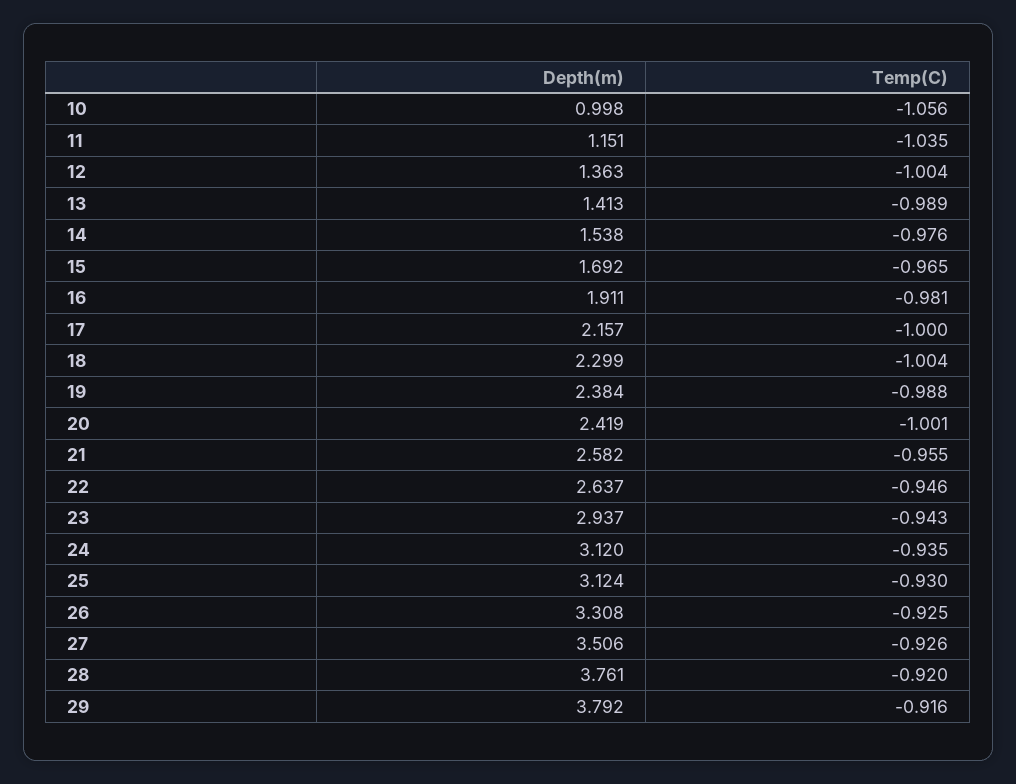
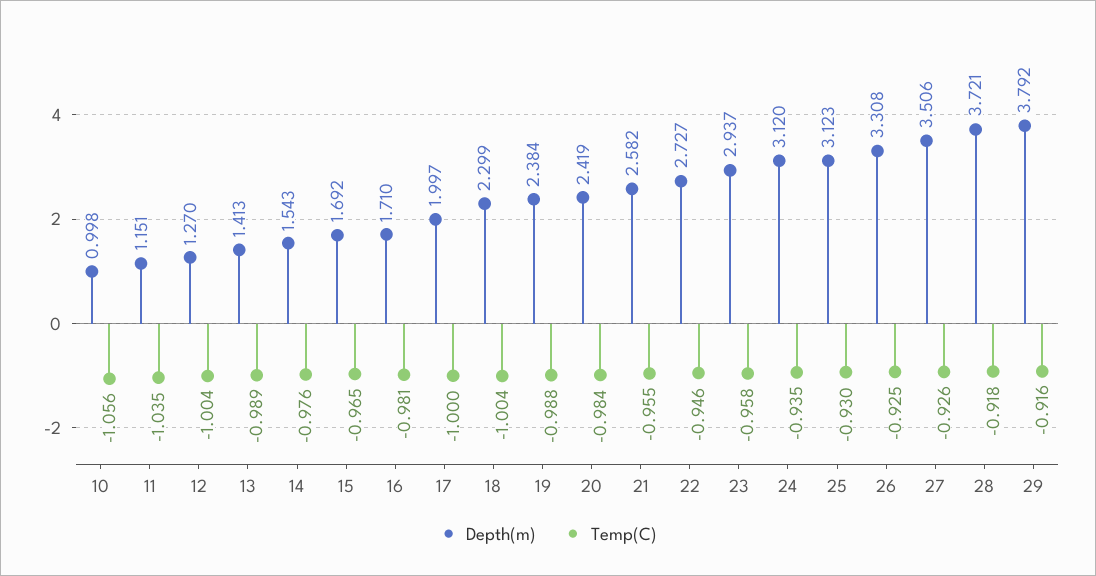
Depth(m), 12: 1.363 -> 1.27
Depth(m), 14: 1.538 -> 1.543
Depth(m), 16: 1.911 -> 1.71
Depth(m), 17: 2.157 -> 1.997
Temp(C), 20: -1.001 -> -0.984
Depth(m), 22: 2.637 -> 2.727
Temp(C), 23: -0.943 -> -0.958
Depth(m), 25: 3.124 -> 3.123
Depth(m), 28: 3.761 -> 3.721
Temp(C), 28: -0.92 -> -0.918

